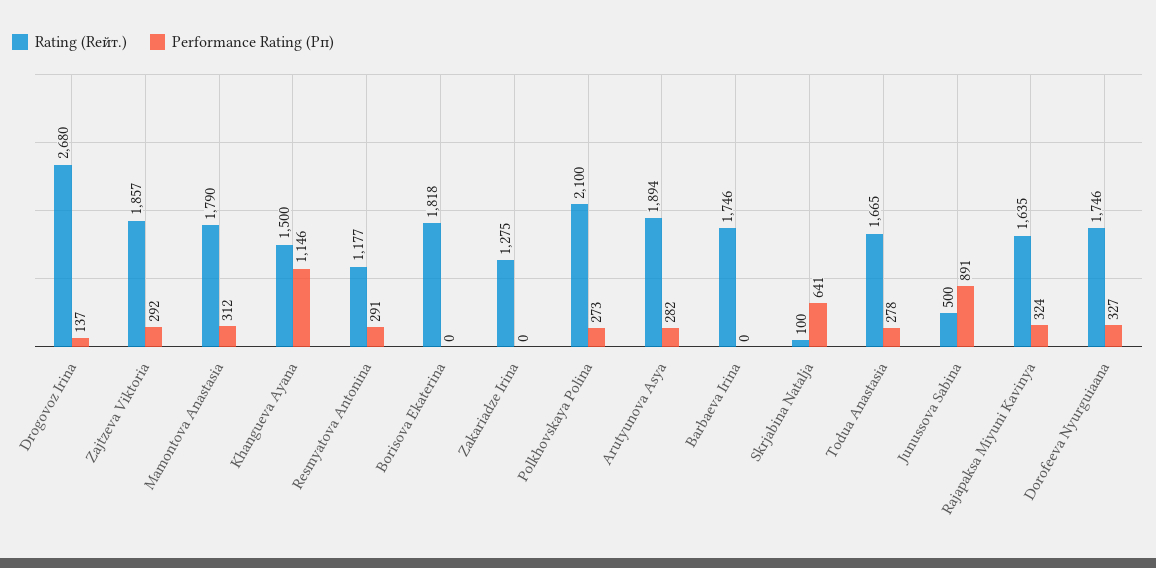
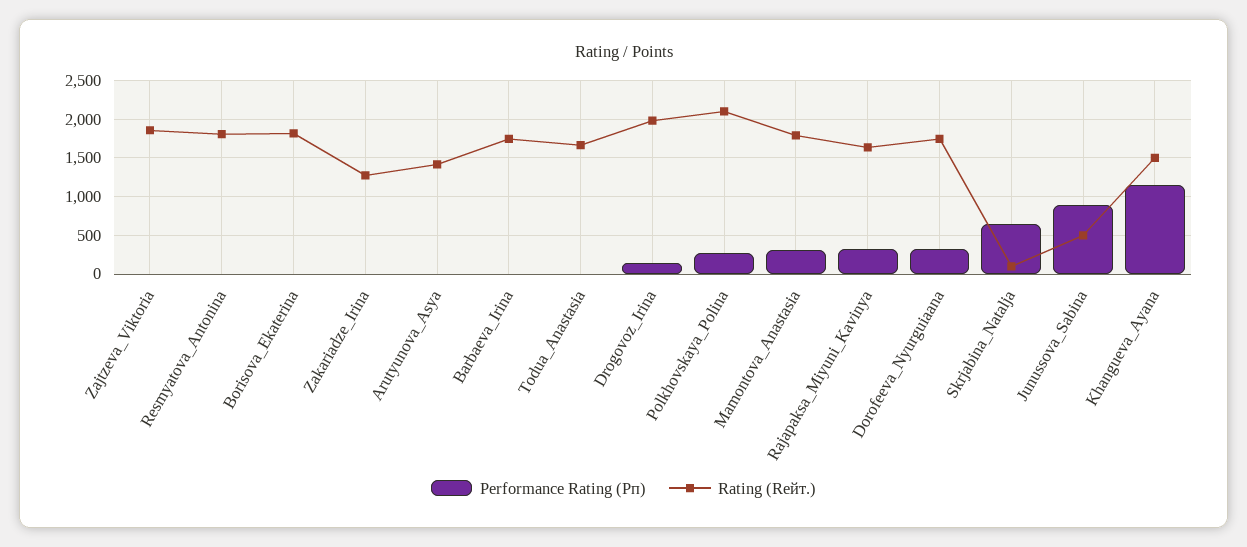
Rating (Rейт.), Drogovoz Irina: 2680 -> 2000
Performance Rating (Рп), Zajtzeva Viktoria: 292 -> 0
Rating (Rейт.), Resmyatova Antonina: 1177 -> 1800
Performance Rating (Рп), Resmyatova Antonina: 291 -> 0
Rating (Rейт.), Arutyunova Asya: 1894 -> 1400
Performance Rating (Рп), Arutyunova Asya: 282 -> 0
Performance Rating (Рп), Todua Anastasia: 278 -> 0

